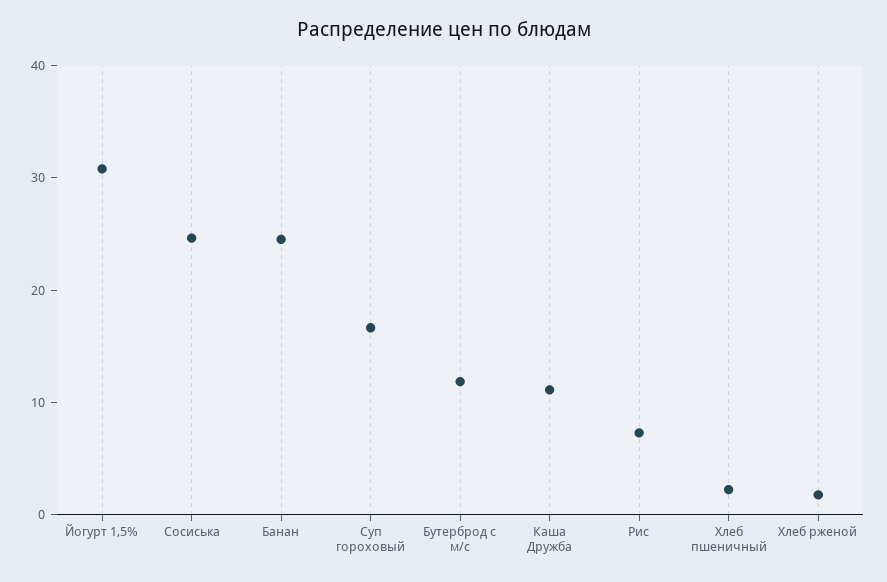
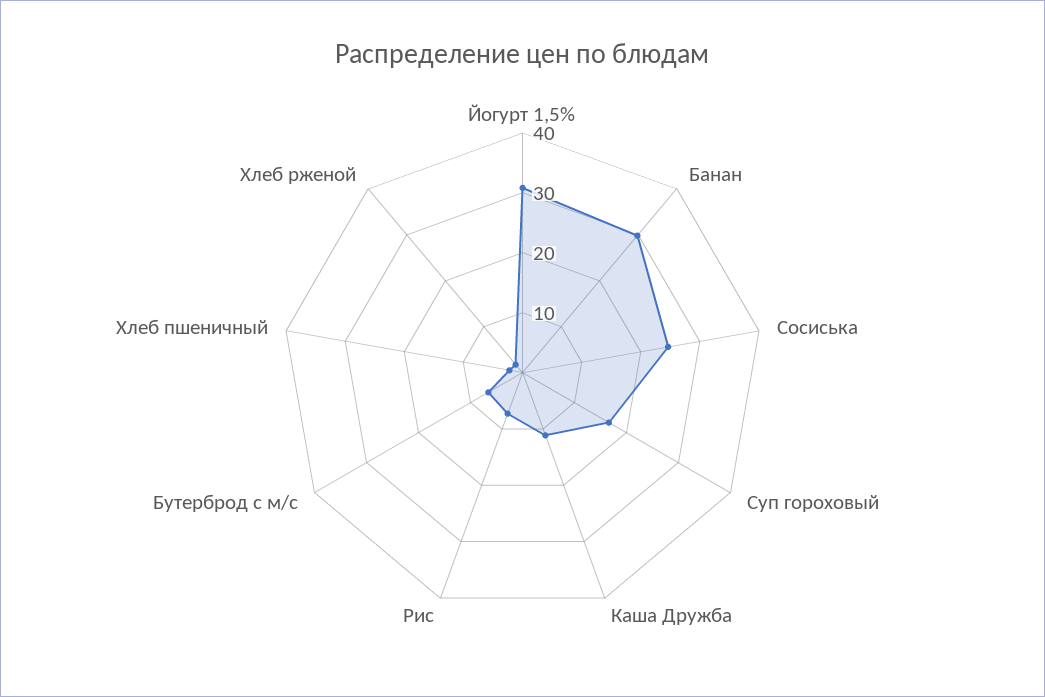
Банан: 24 -> 30
Бутерброд с м/с: 12 -> 6

